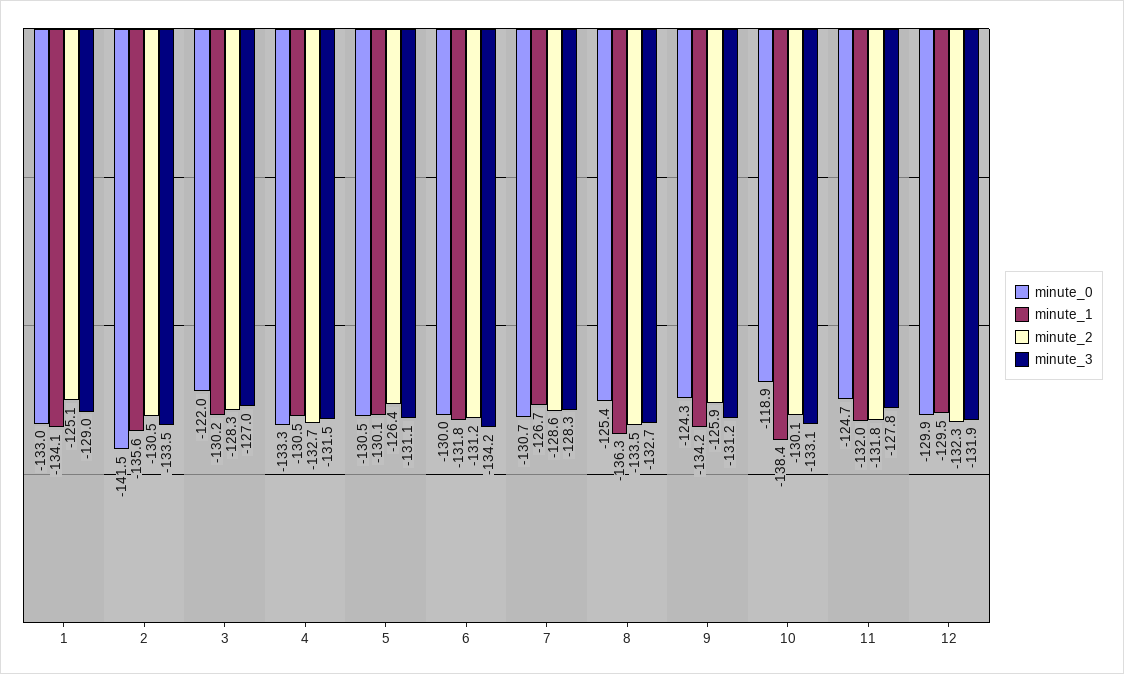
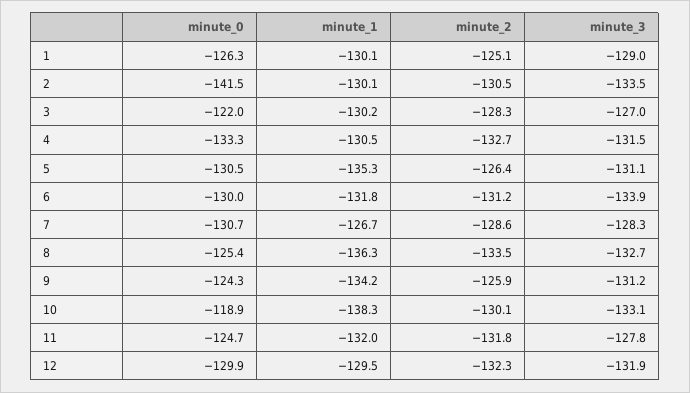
minute_0, 1: -133 -> -126.3
minute_1, 1: -134.1 -> -130.1
minute_1, 2: -135.6 -> -130.1
minute_1, 5: -130.1 -> -135.3
minute_3, 6: -134.2 -> -133.9
minute_1, 10: -138.4 -> -138.3

